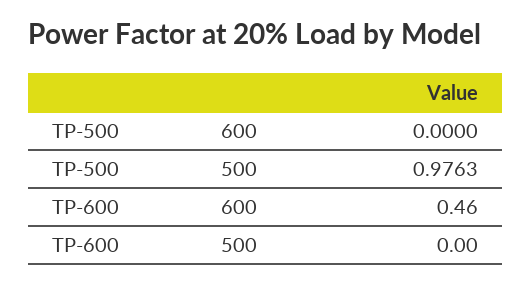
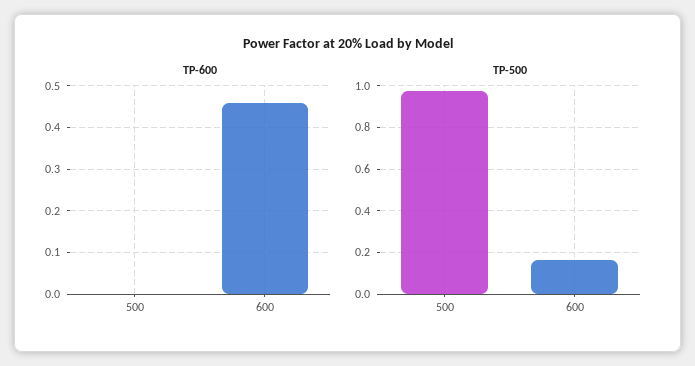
TP-500, 600: 0 -> 0.15

